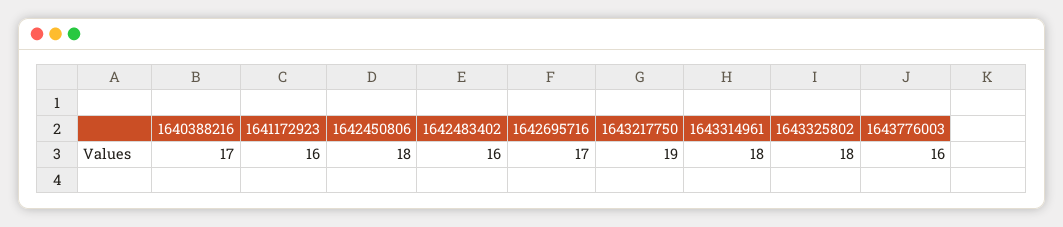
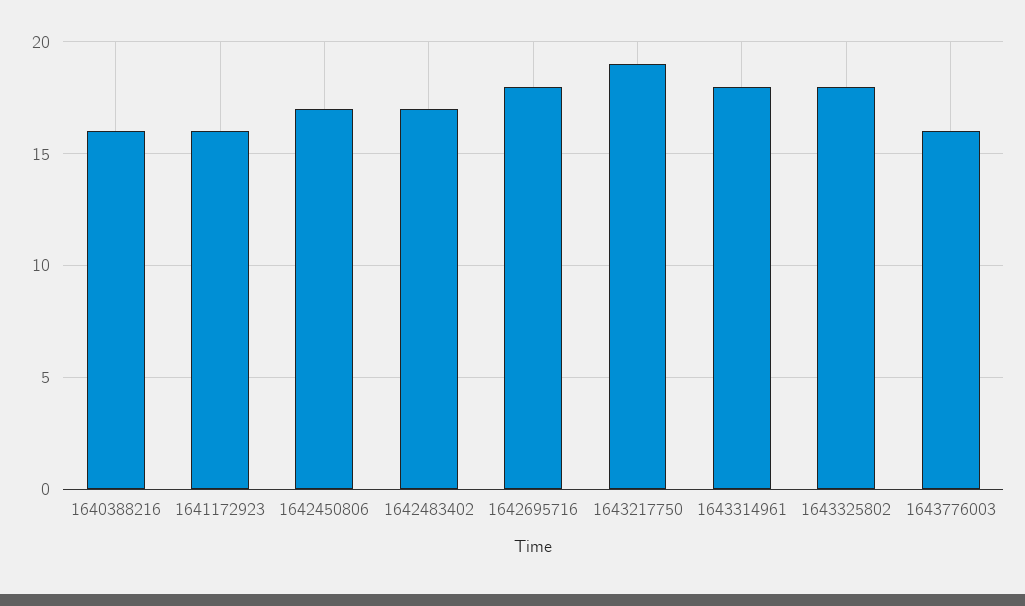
1640388216: 17 -> 16
1642450806: 18 -> 17
1642483402: 16 -> 17
1642695716: 17 -> 18

